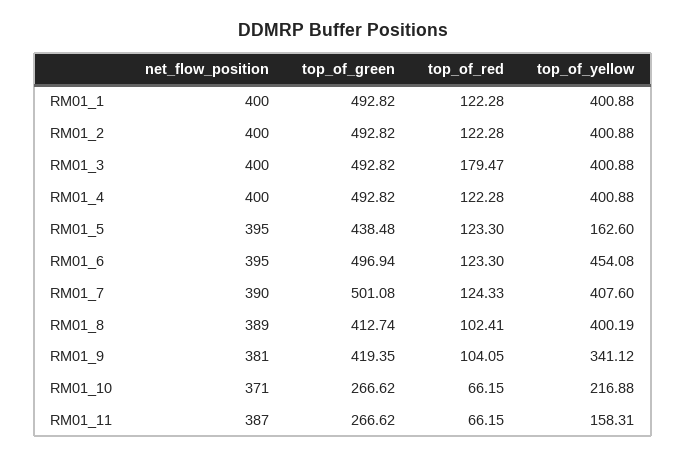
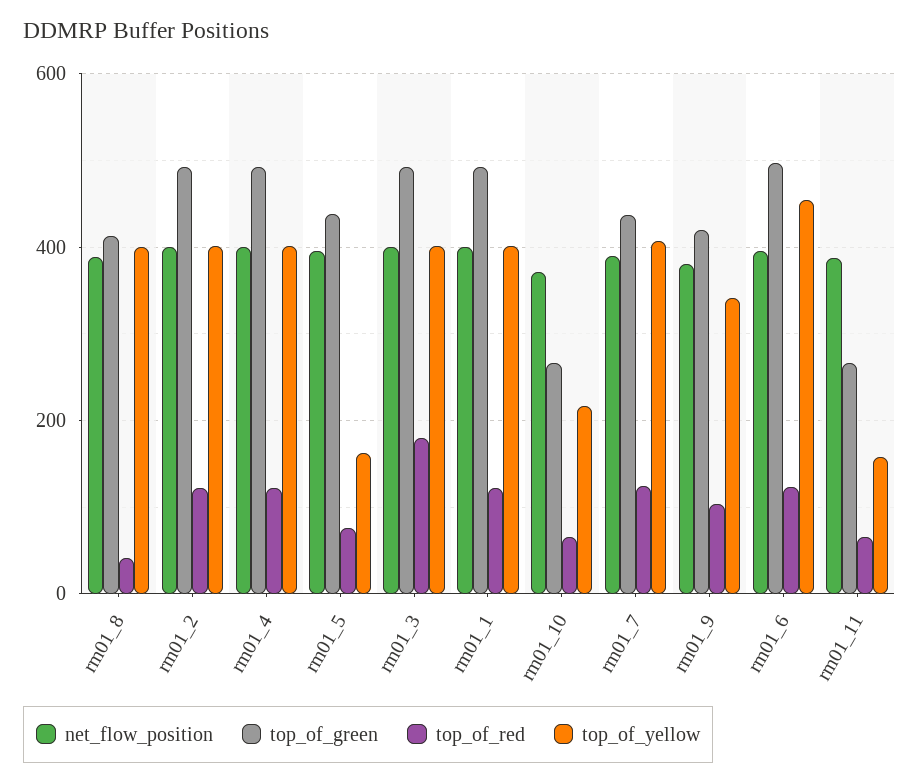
top_of_red, RM01_5: 123.3 -> 80
top_of_green, RM01_7: 501.08 -> 440
top_of_red, RM01_8: 102.41 -> 40

